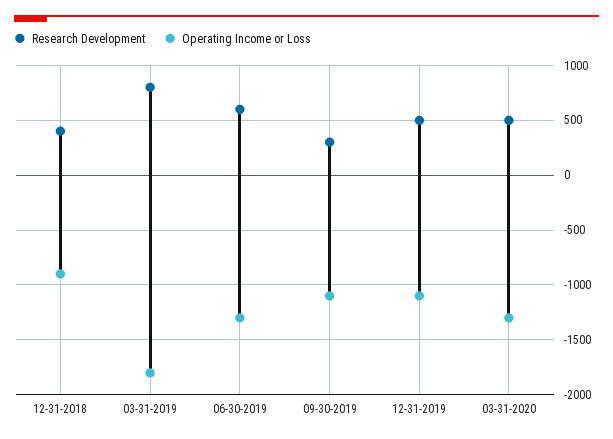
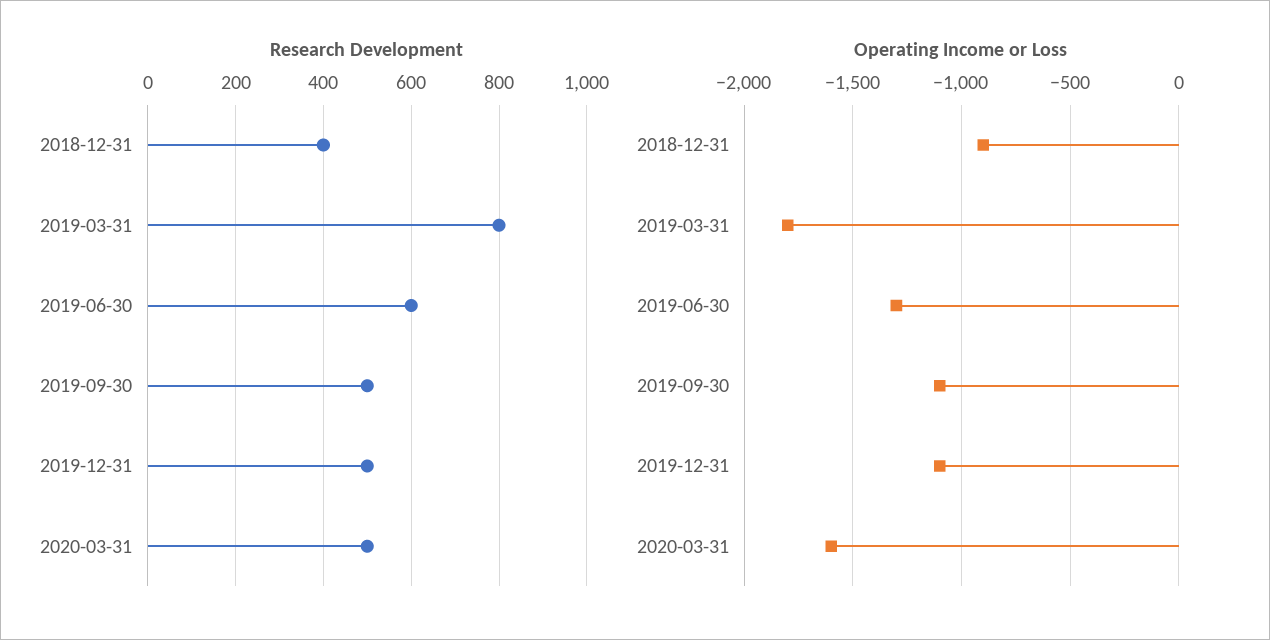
Research Development, 09-30-2019: 300 -> 500
Operating Income or Loss, 03-31-2020: -1300 -> -1600

